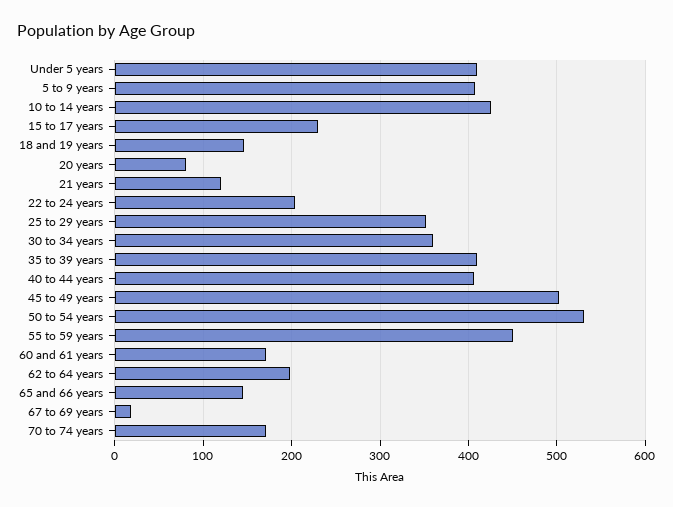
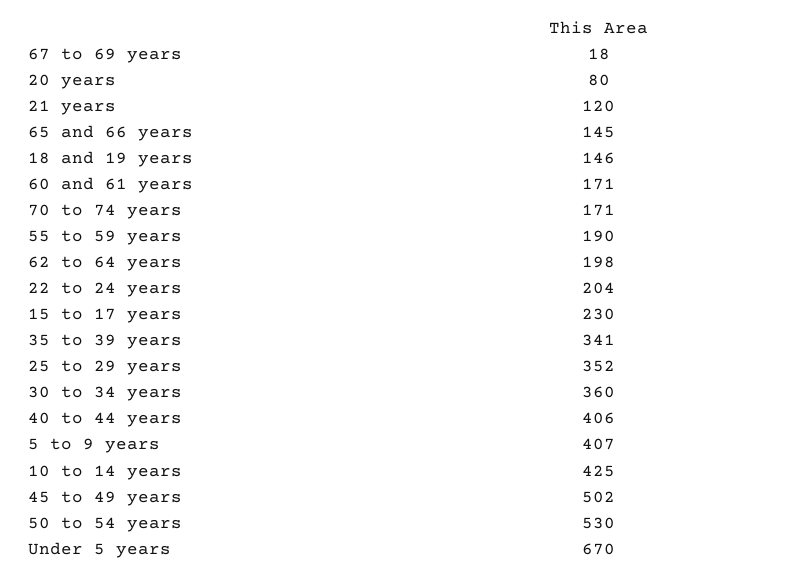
Under 5 years: 410 -> 670
35 to 39 years: 410 -> 341
55 to 59 years: 450 -> 190

